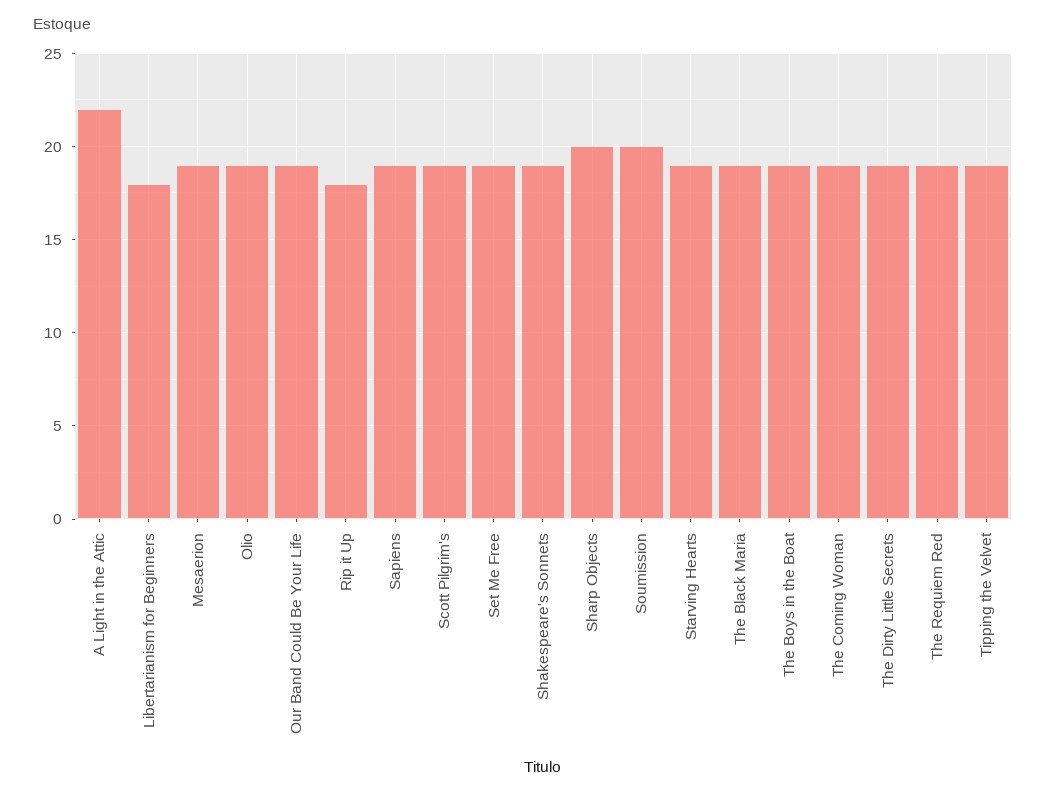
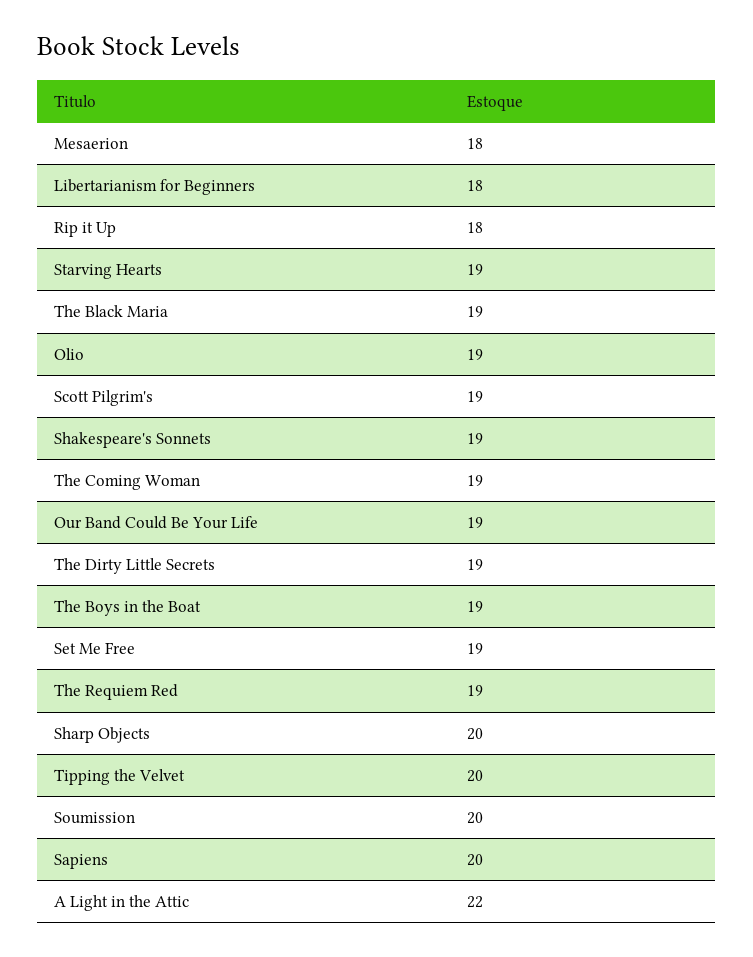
Mesaerion: 19 -> 18
Sapiens: 19 -> 20
Tipping the Velvet: 19 -> 20

